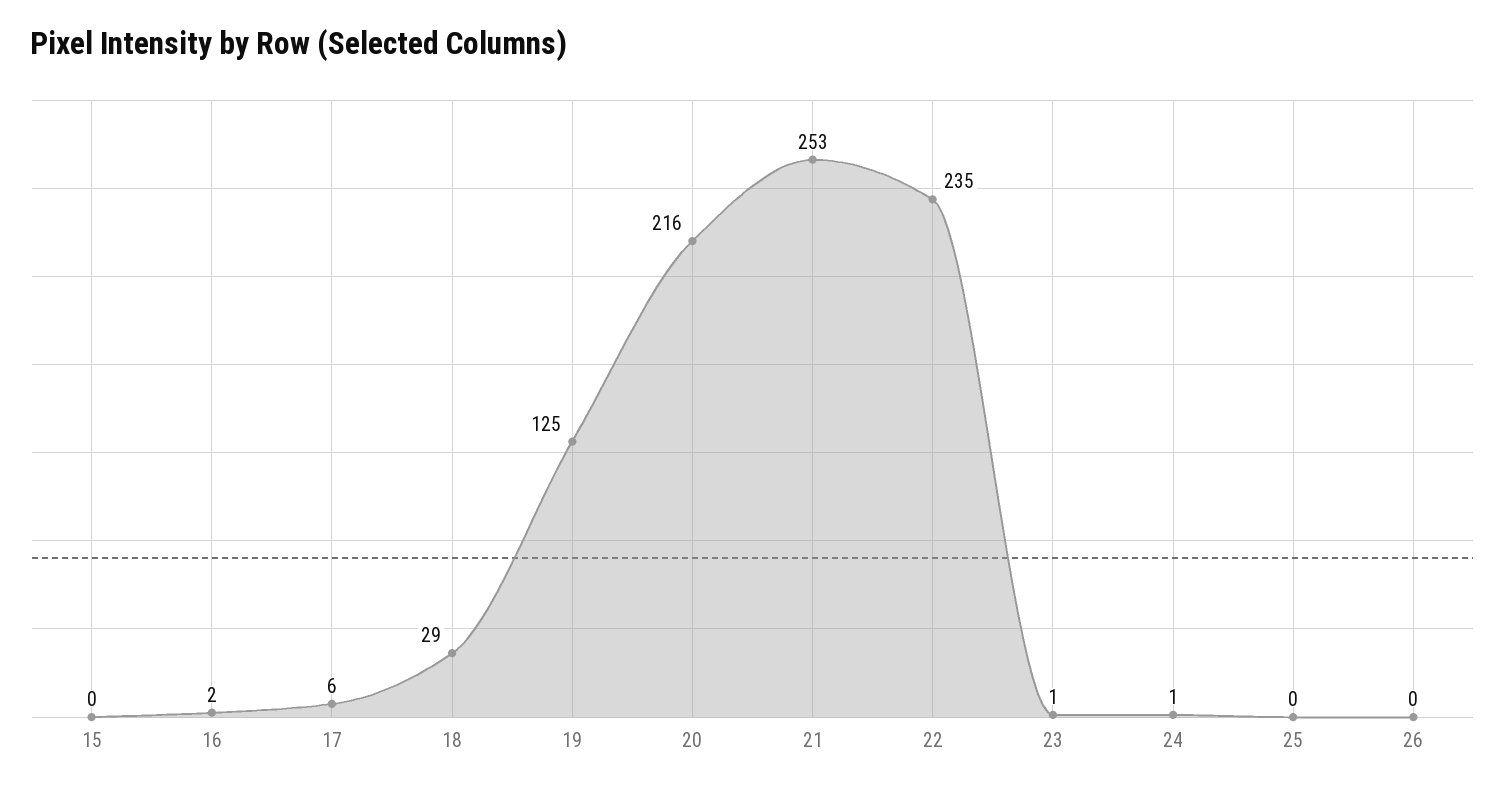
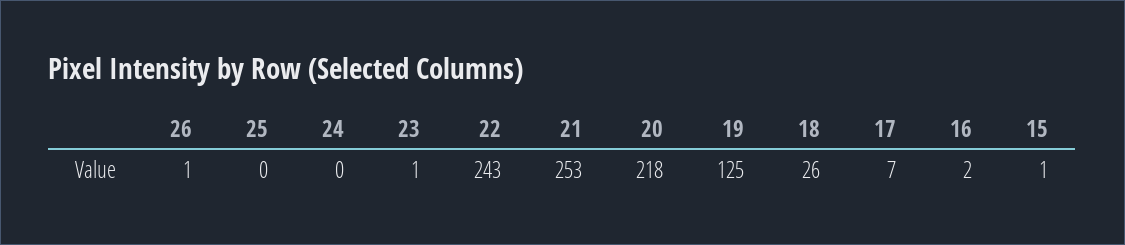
15: 0 -> 1
17: 6 -> 7
18: 29 -> 26
20: 216 -> 218
22: 235 -> 243
24: 1 -> 0
26: 0 -> 1

